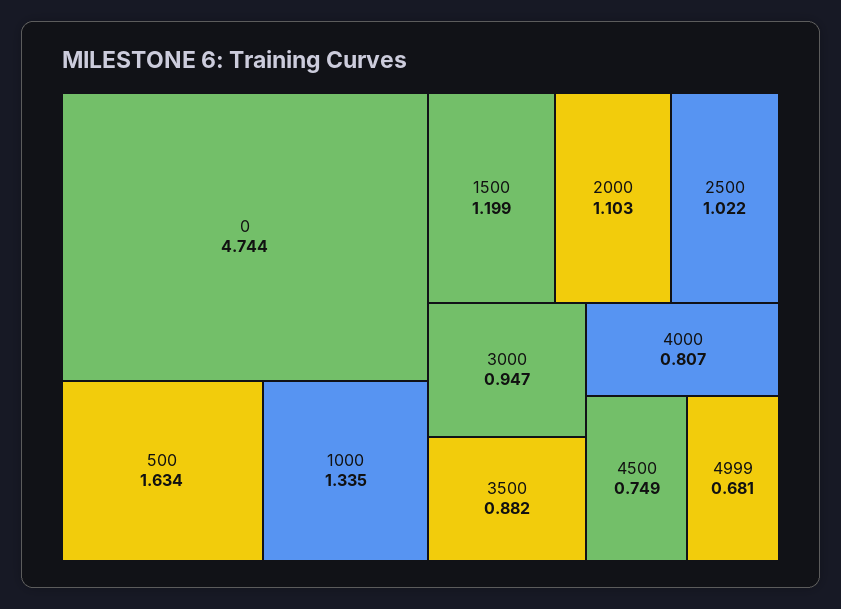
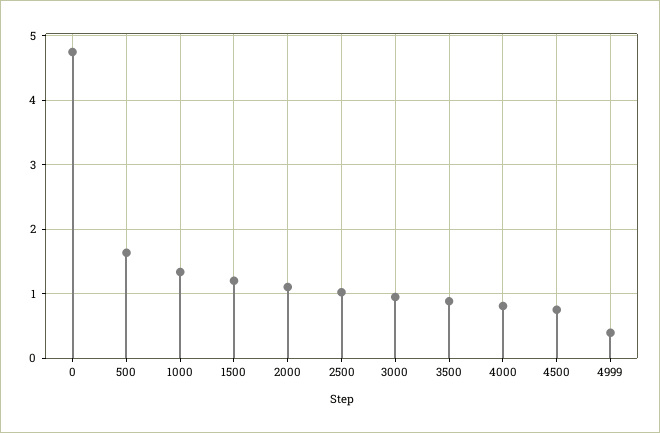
4999: 0.681 -> 0.4

